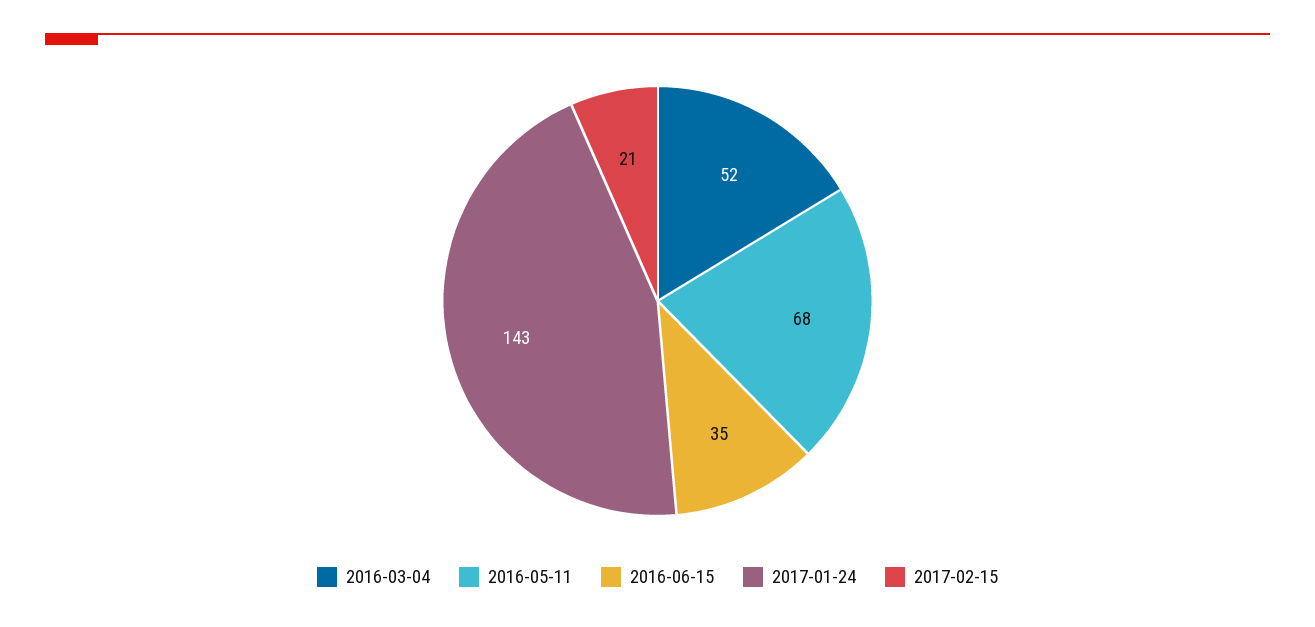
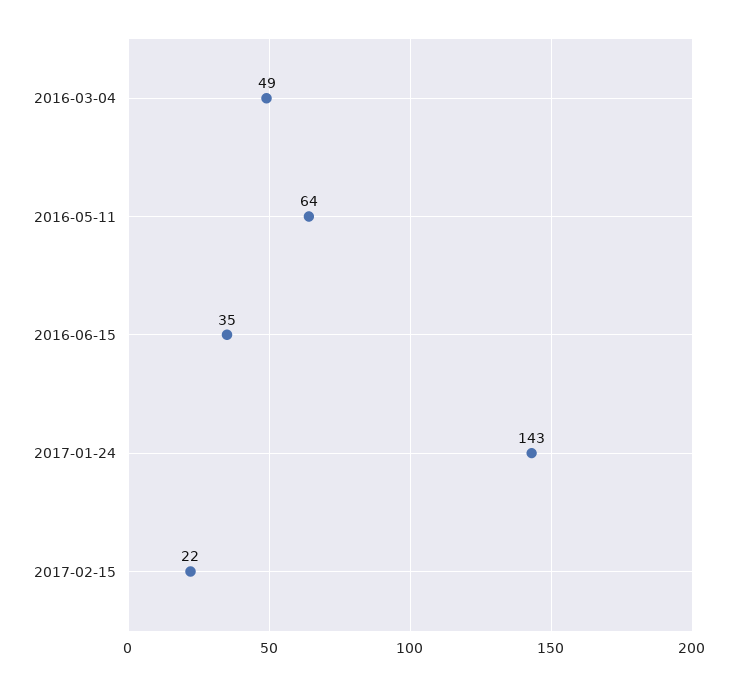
2016-03-04: 52 -> 49
2016-05-11: 68 -> 64
2017-02-15: 21 -> 22

